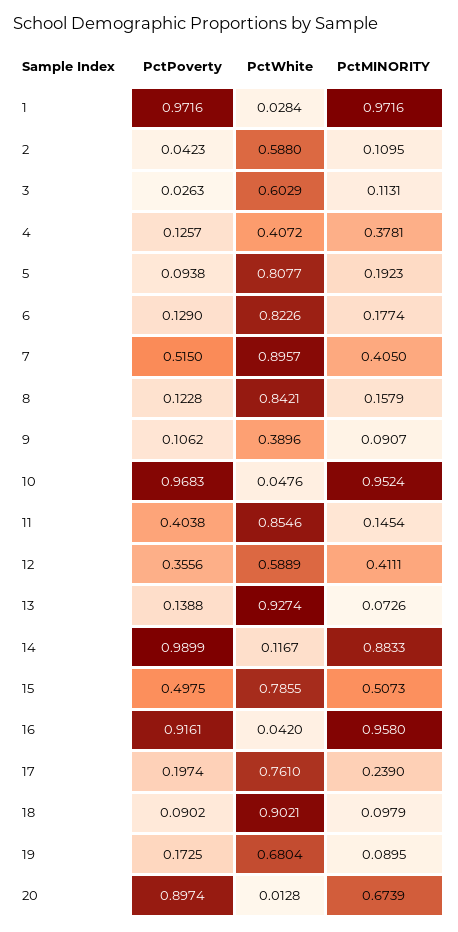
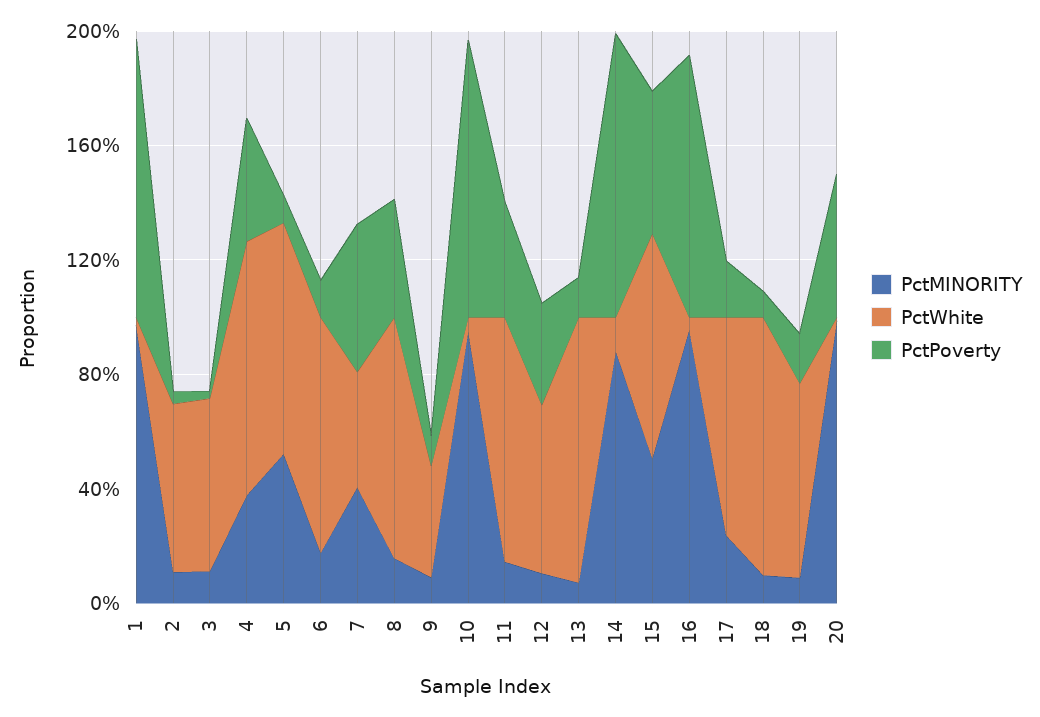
PctPoverty, 4: 0.1257 -> 0.4
PctWhite, 4: 0.4072 -> 0.9
PctMINORITY, 5: 0.1923 -> 0.5
PctWhite, 7: 0.8957 -> 0.4
PctPoverty, 8: 0.1228 -> 0.4
PctMINORITY, 12: 0.4111 -> 0.1
PctPoverty, 20: 0.8974 -> 0.5
PctMINORITY, 20: 0.6739 -> 1

